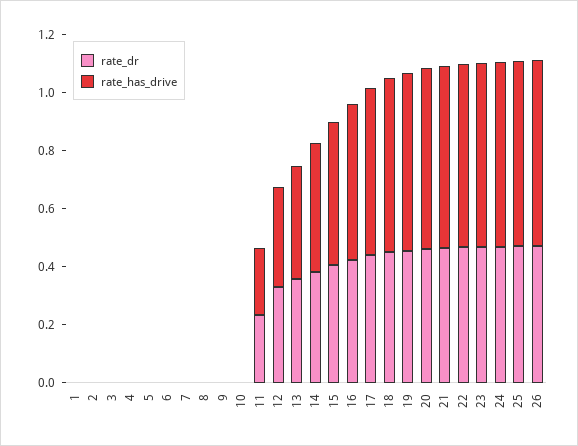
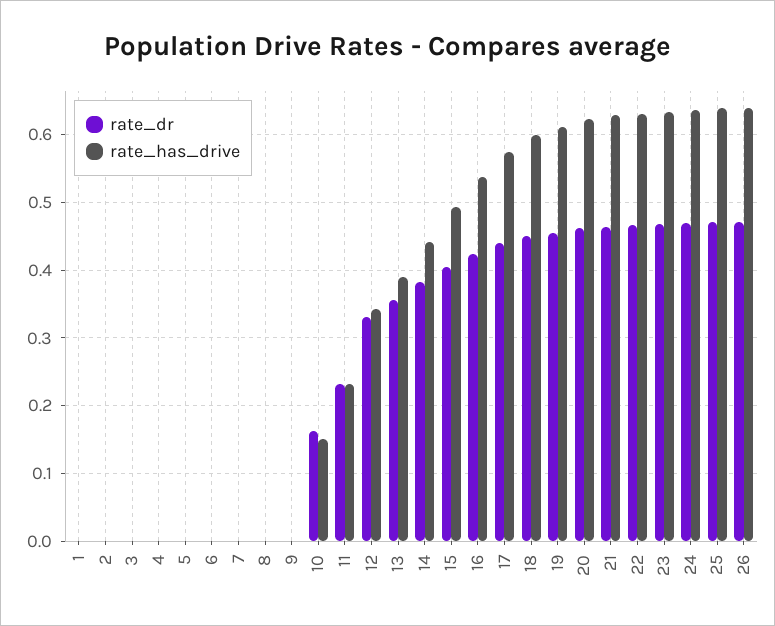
rate_dr, 10: 0 -> 0.16
rate_has_drive, 10: 0 -> 0.15

